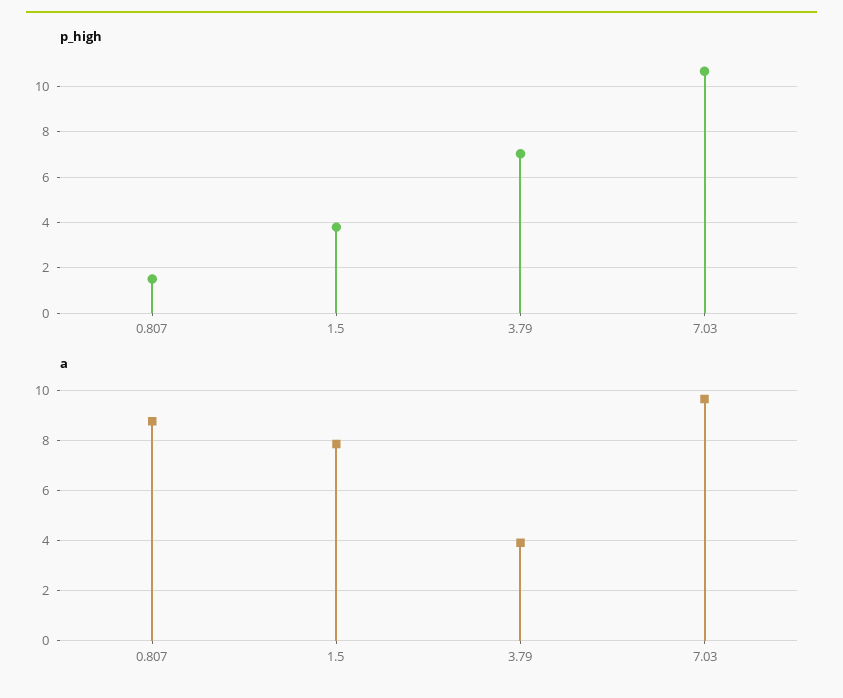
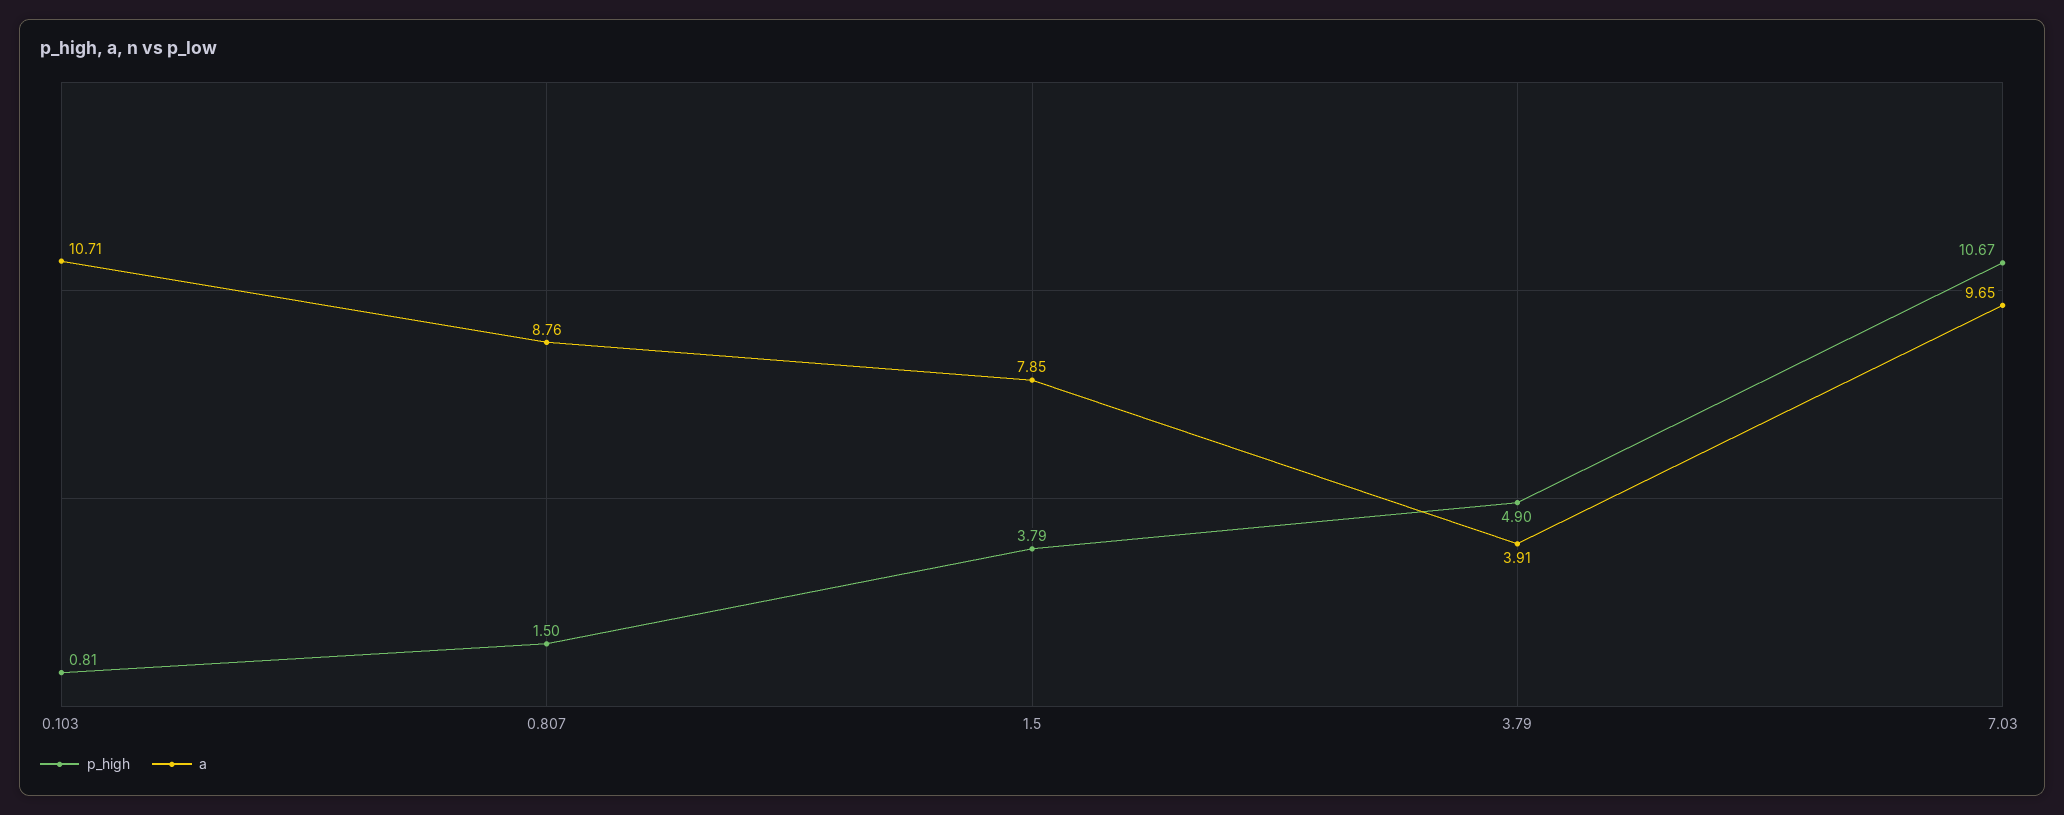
p_high, 3.79: 7 -> 4.9
p_high, 0.103: none -> 0.81
a, 0.103: none -> 10.71

